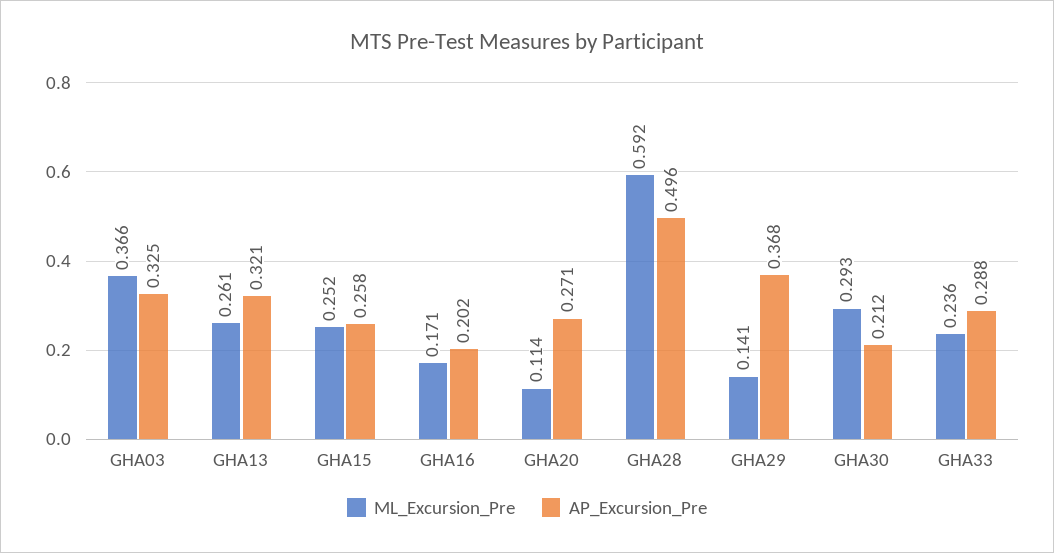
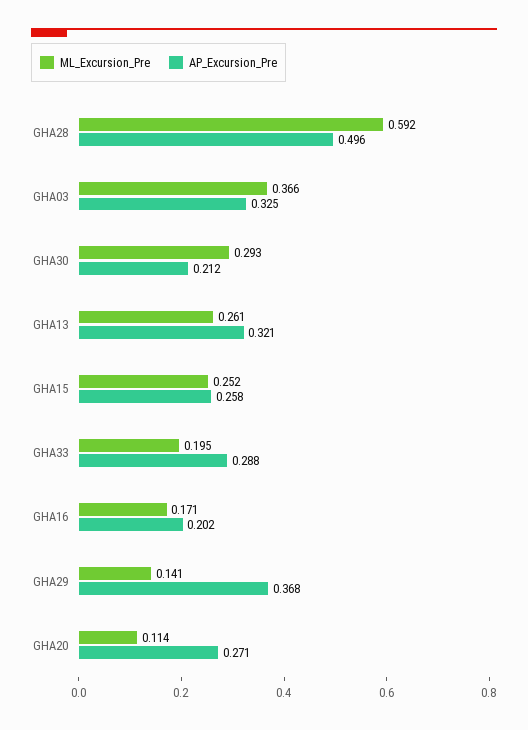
ML_Excursion_Pre, GHA33: 0.236 -> 0.195

